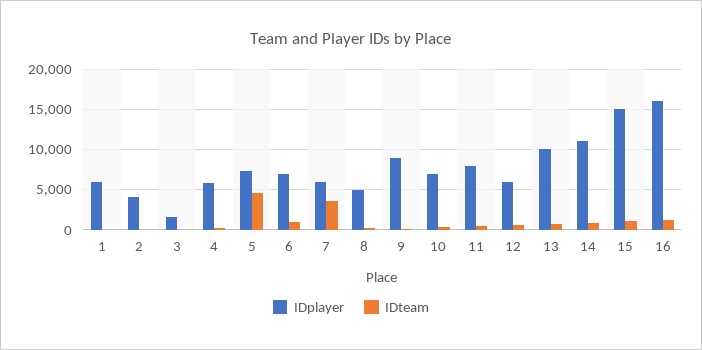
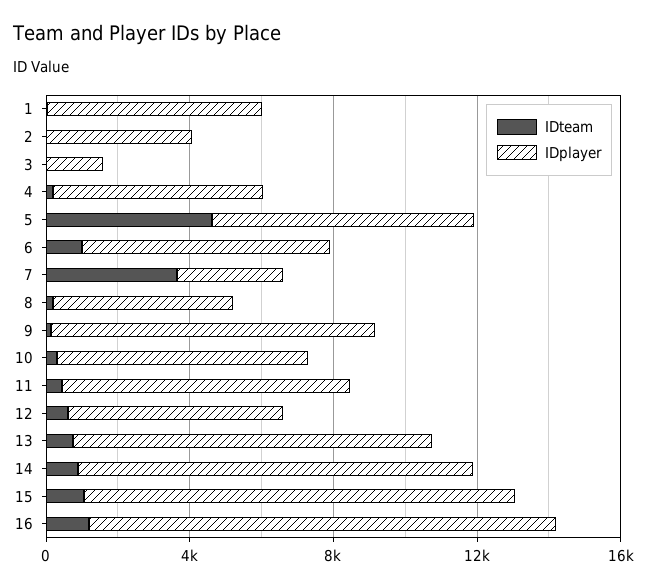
IDplayer, 7: 6000 -> 3000
IDplayer, 15: 15000 -> 12000
IDplayer, 16: 16000 -> 13000

